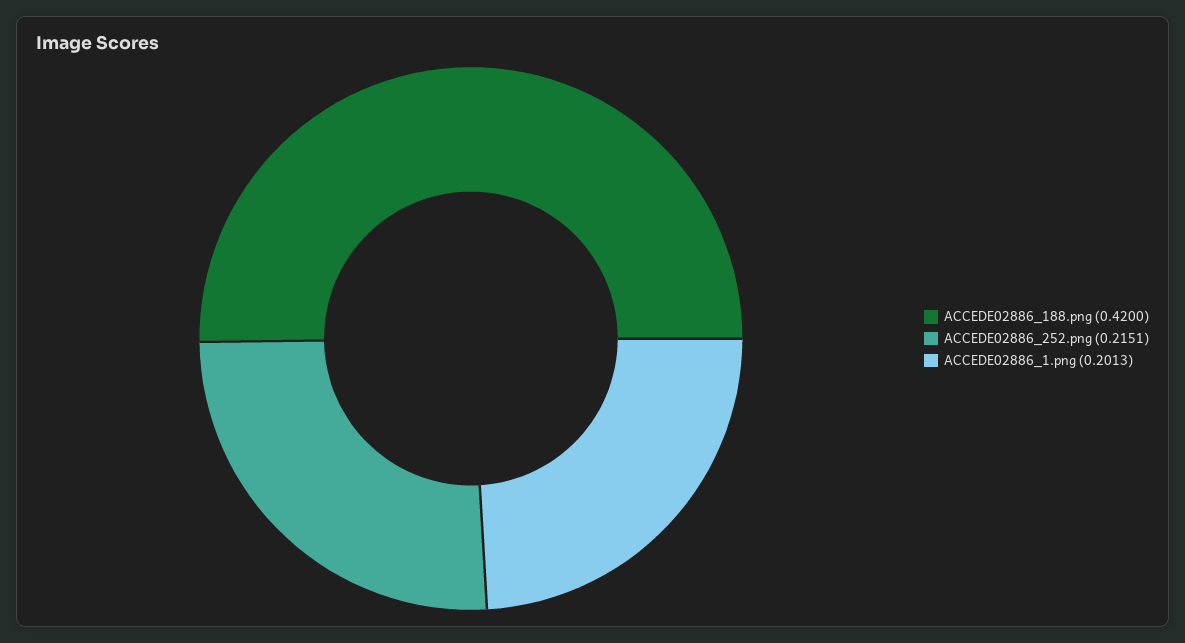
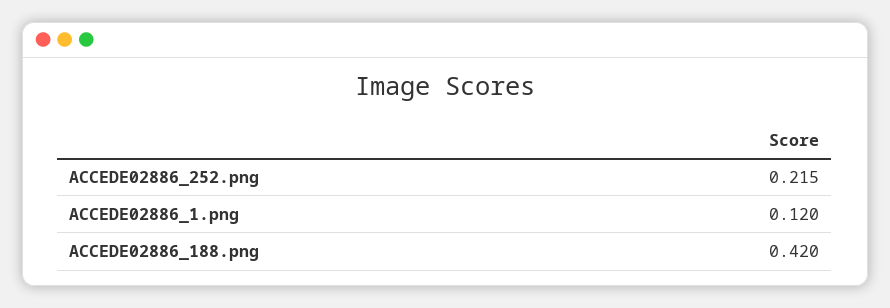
ACCEDE02886_1.png: 0.2013 -> 0.12

